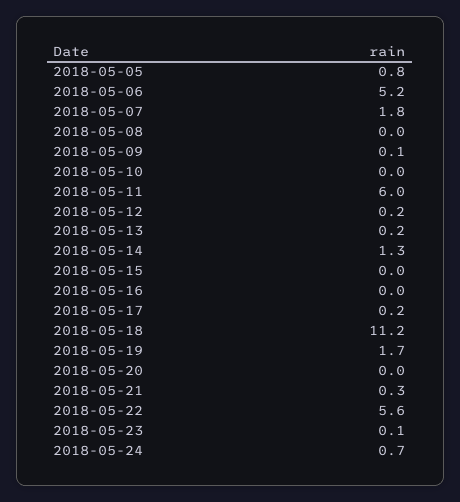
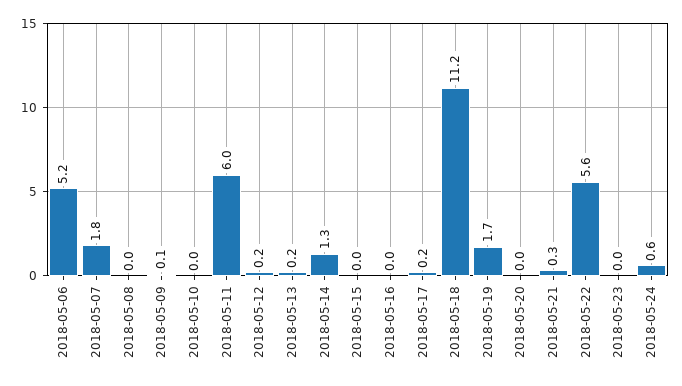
2018-05-05: 0.8 -> none
2018-05-23: 0.1 -> 0
2018-05-24: 0.7 -> 0.6

